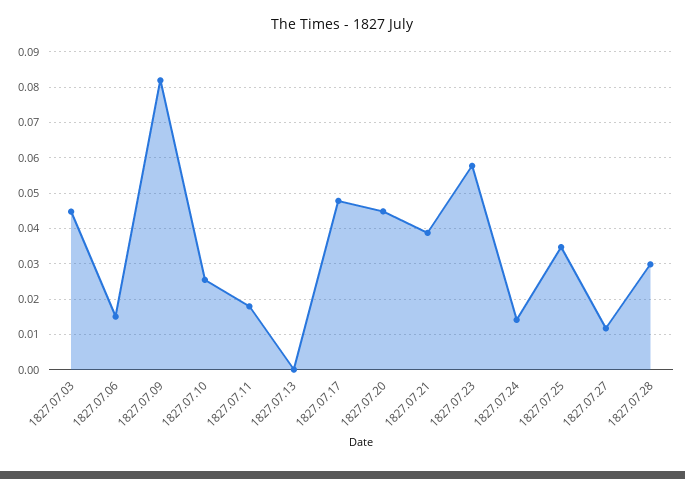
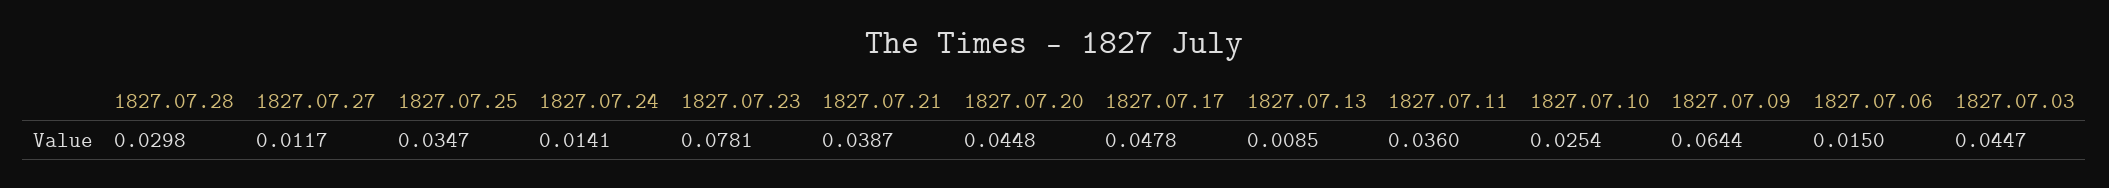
1827.07.09: 0.082 -> 0.0644
1827.07.11: 0.018 -> 0.036
1827.07.13: 0 -> 0.0085
1827.07.23: 0.058 -> 0.0781

